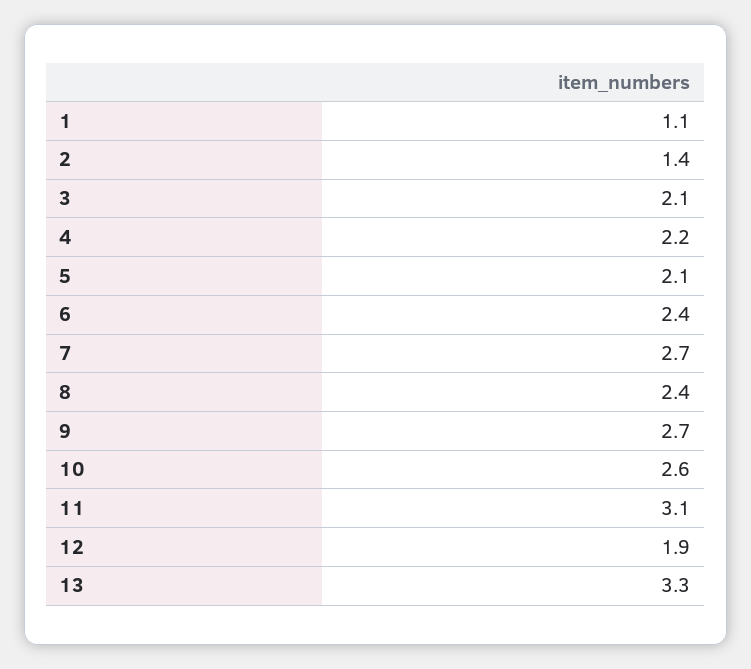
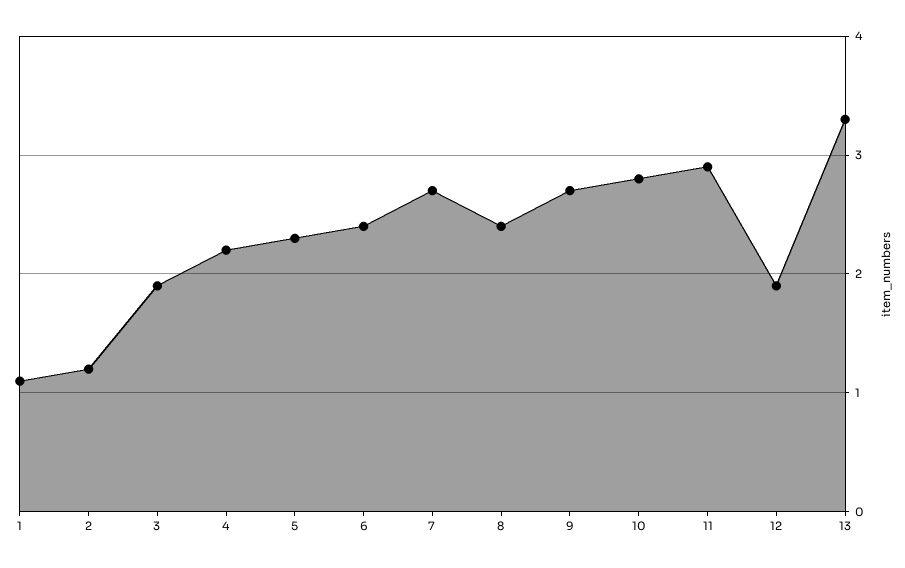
2: 1.4 -> 1.2
3: 2.1 -> 1.9
5: 2.1 -> 2.3
10: 2.6 -> 2.8
11: 3.1 -> 2.9

